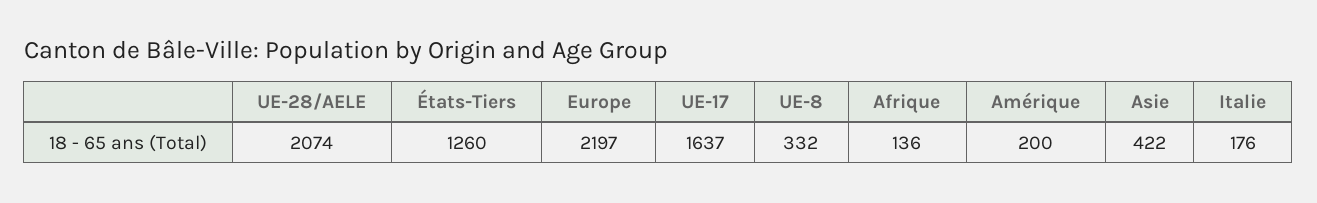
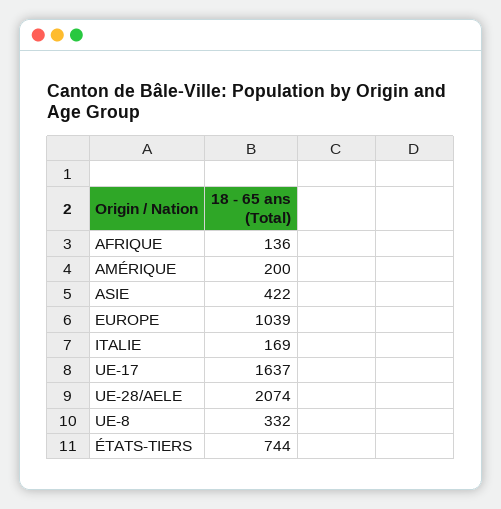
États-Tiers: 1260 -> 744
Europe: 2197 -> 1039
Italie: 176 -> 169

